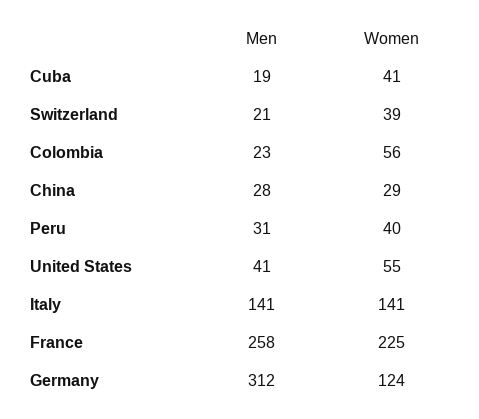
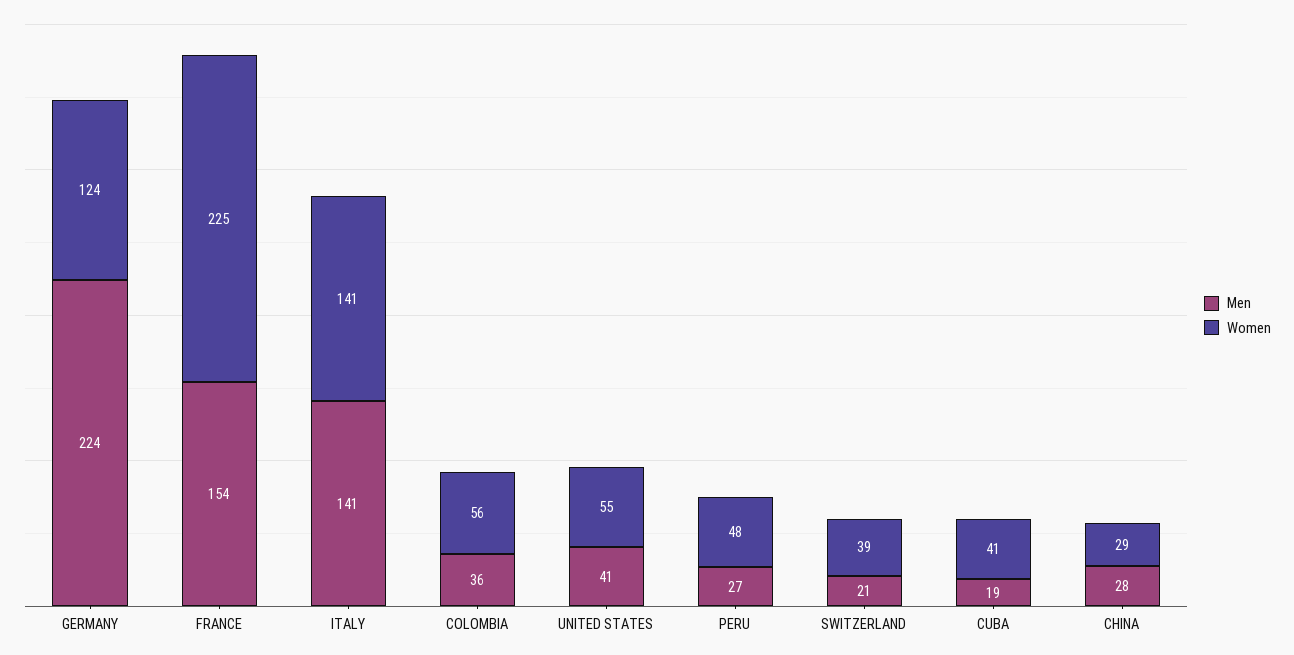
Men, Colombia: 23 -> 36
Men, Peru: 31 -> 27
Women, Peru: 40 -> 48
Men, France: 258 -> 154
Men, Germany: 312 -> 224

